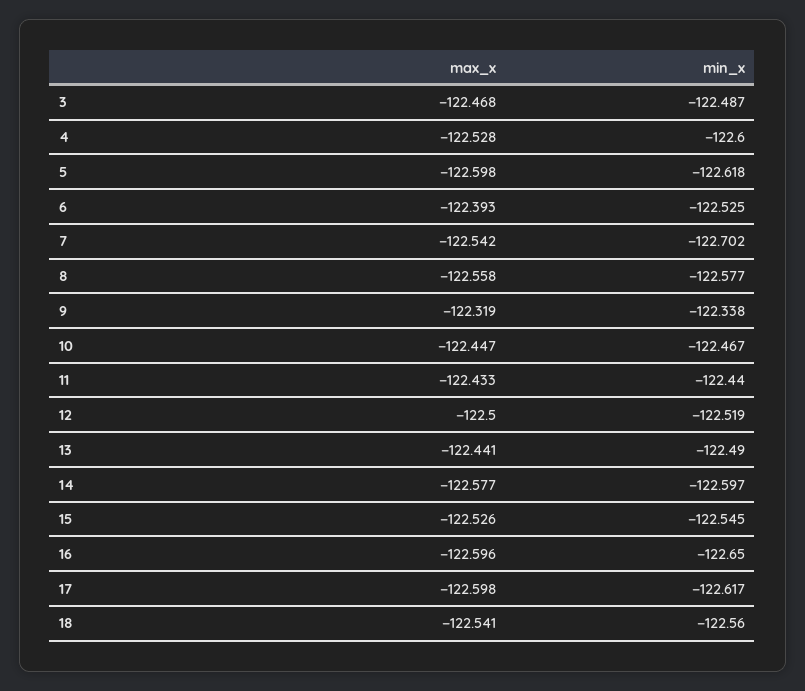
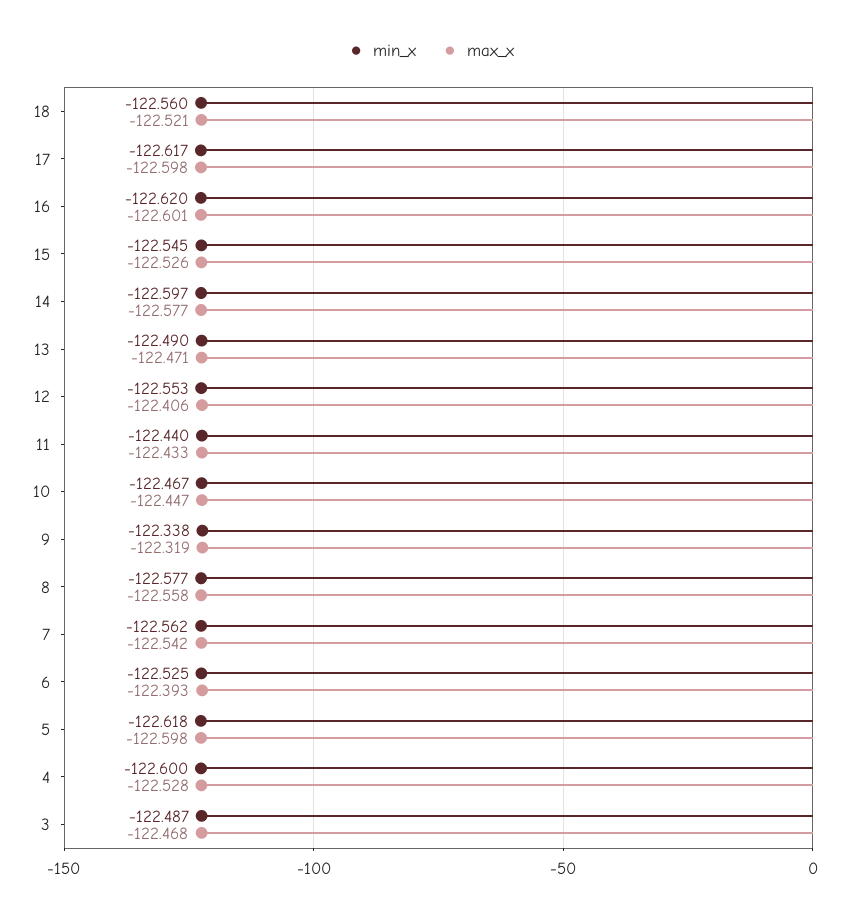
min_x, 7: -122.702 -> -122.562
max_x, 12: -122.5 -> -122.406
min_x, 12: -122.519 -> -122.553
max_x, 13: -122.441 -> -122.471
max_x, 16: -122.596 -> -122.601
min_x, 16: -122.65 -> -122.62
max_x, 18: -122.541 -> -122.521

